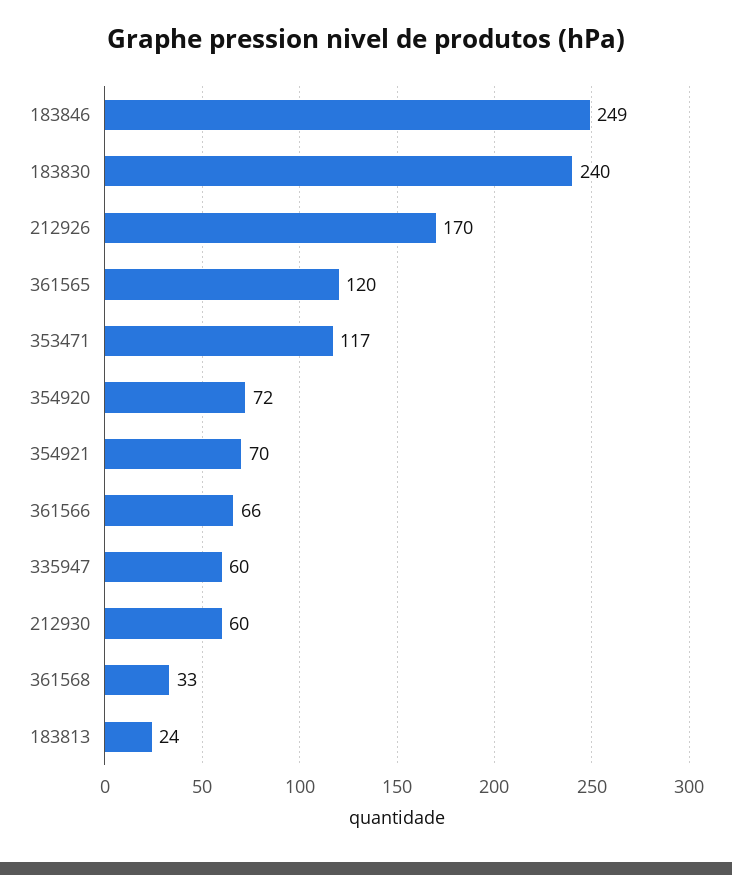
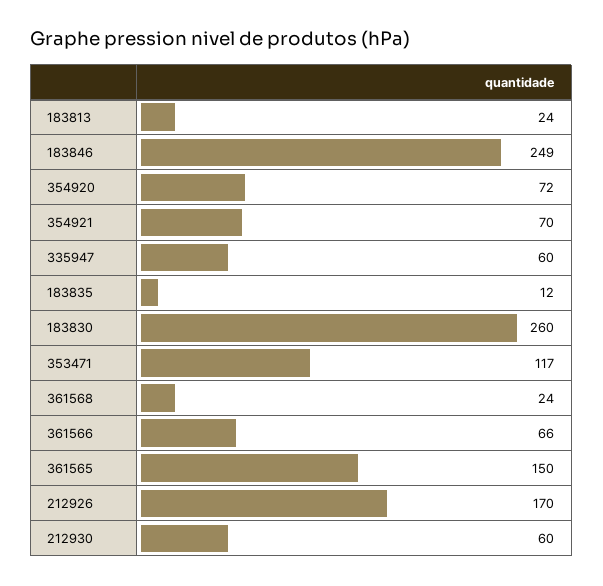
183830: 240 -> 260
361565: 120 -> 150
361568: 33 -> 24
183835: none -> 12

